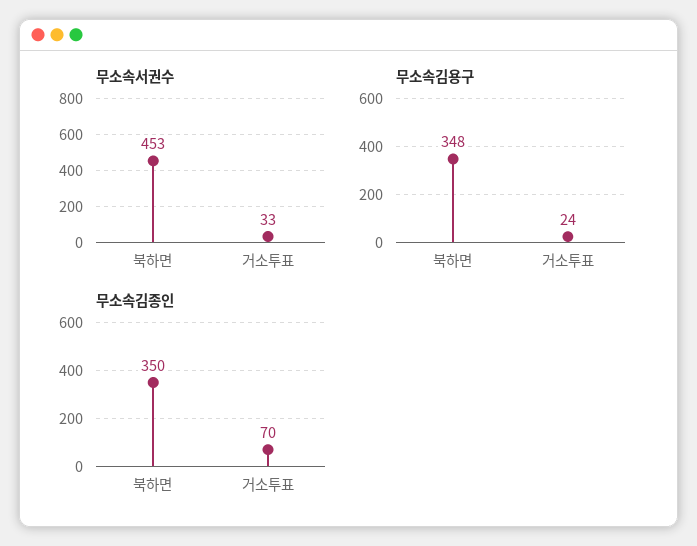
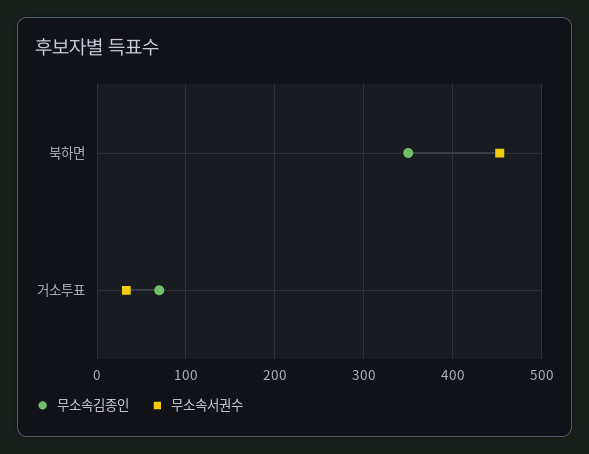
무소속김용구, 북하면: 348 -> none
무소속김용구, 거소투표: 24 -> none

